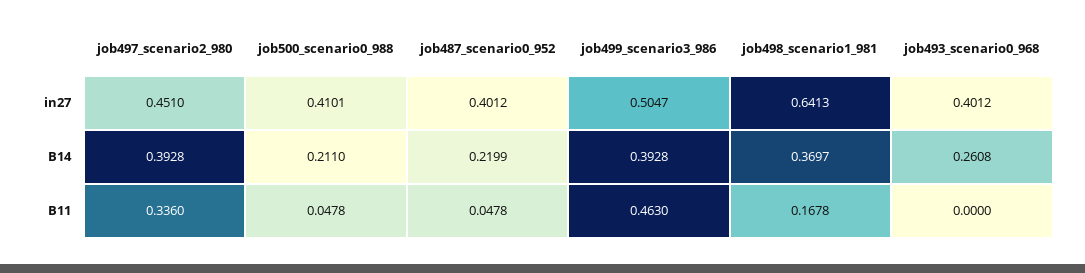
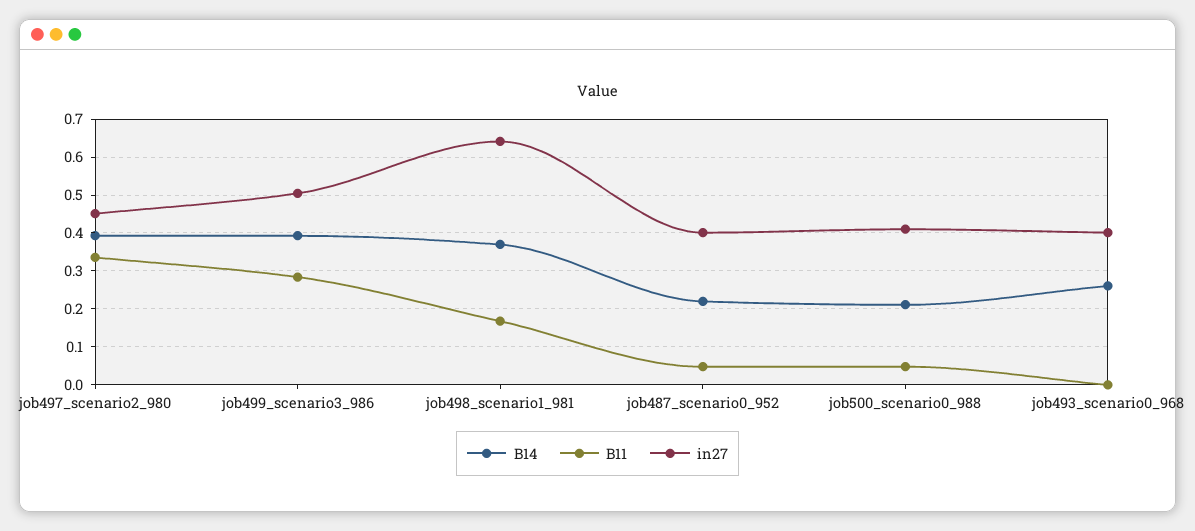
B11, job499_scenario3_986: 0.463 -> 0.28

